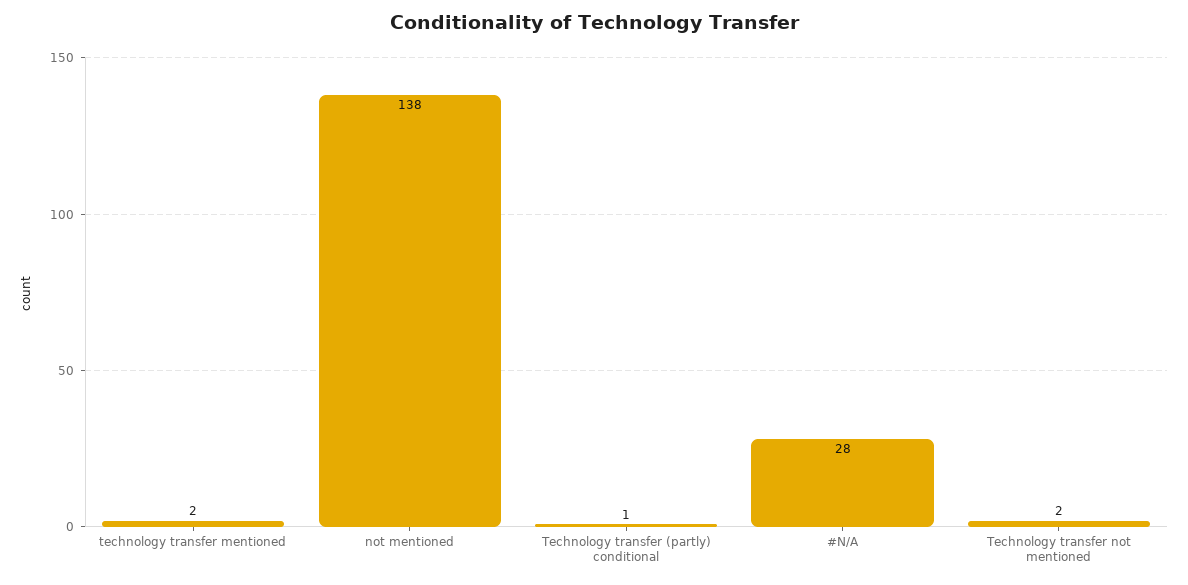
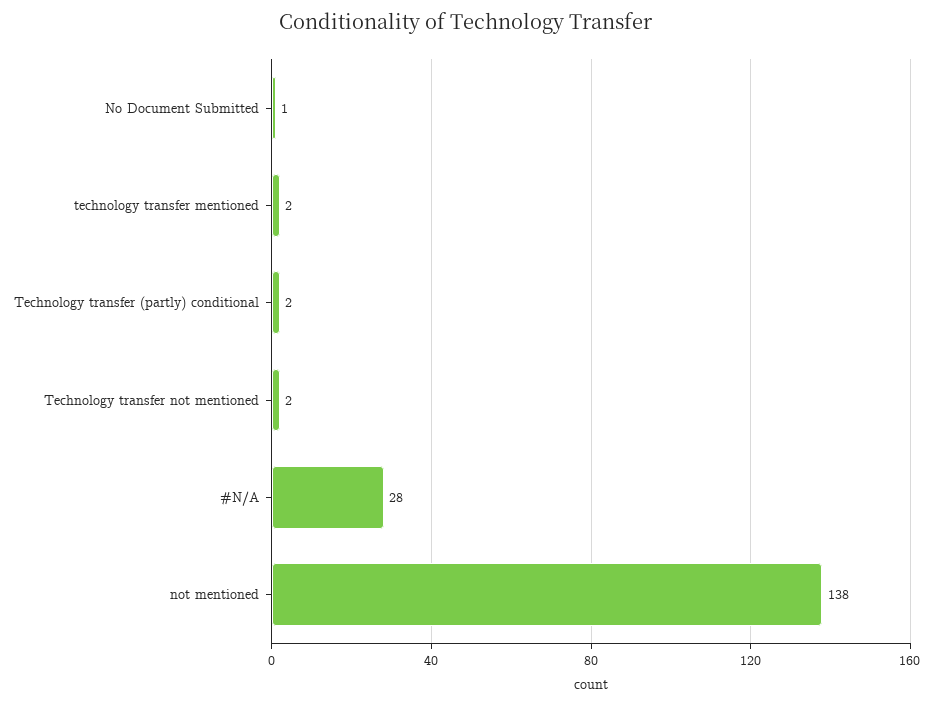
Technology transfer (partly) conditional: 1 -> 2
No Document Submitted: none -> 1

